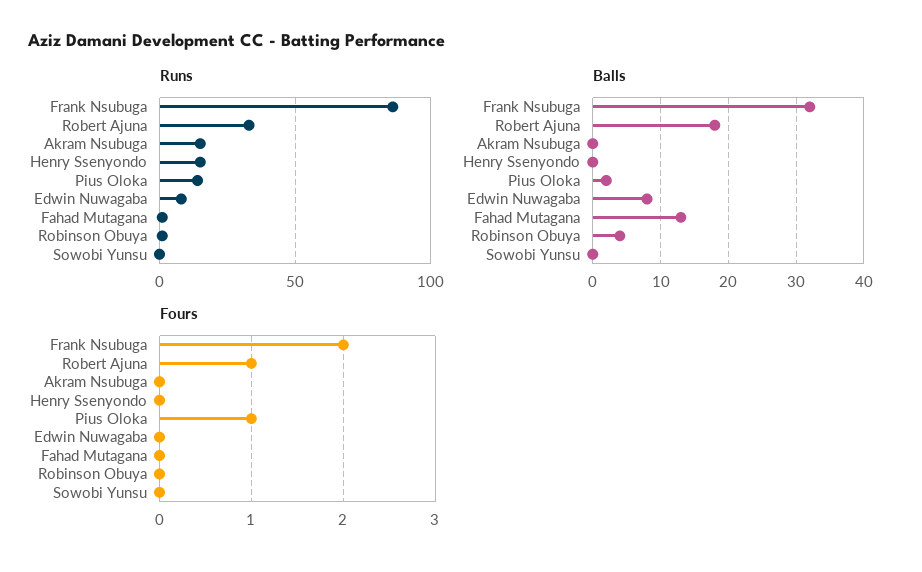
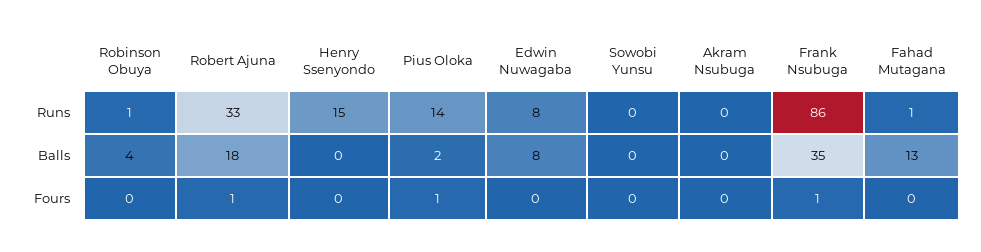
Runs, Akram Nsubuga: 15 -> 0
Balls, Frank Nsubuga: 32 -> 35
Fours, Frank Nsubuga: 2 -> 1

